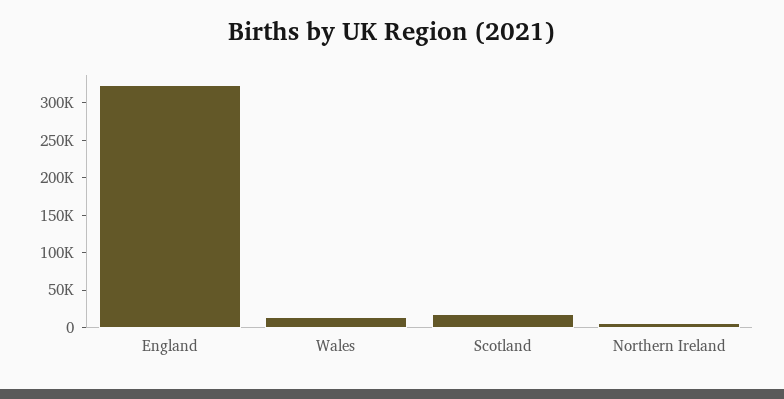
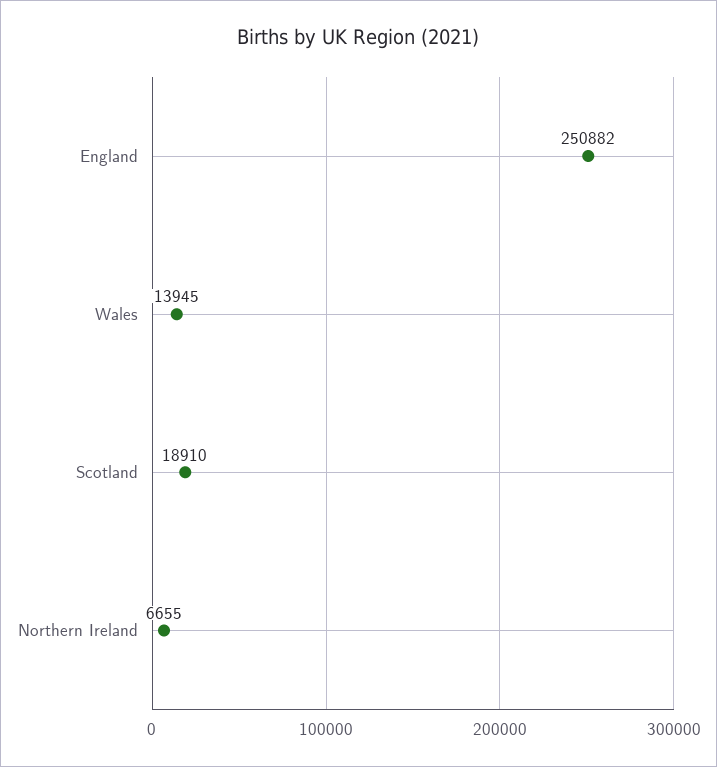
England: 325000 -> 250882

